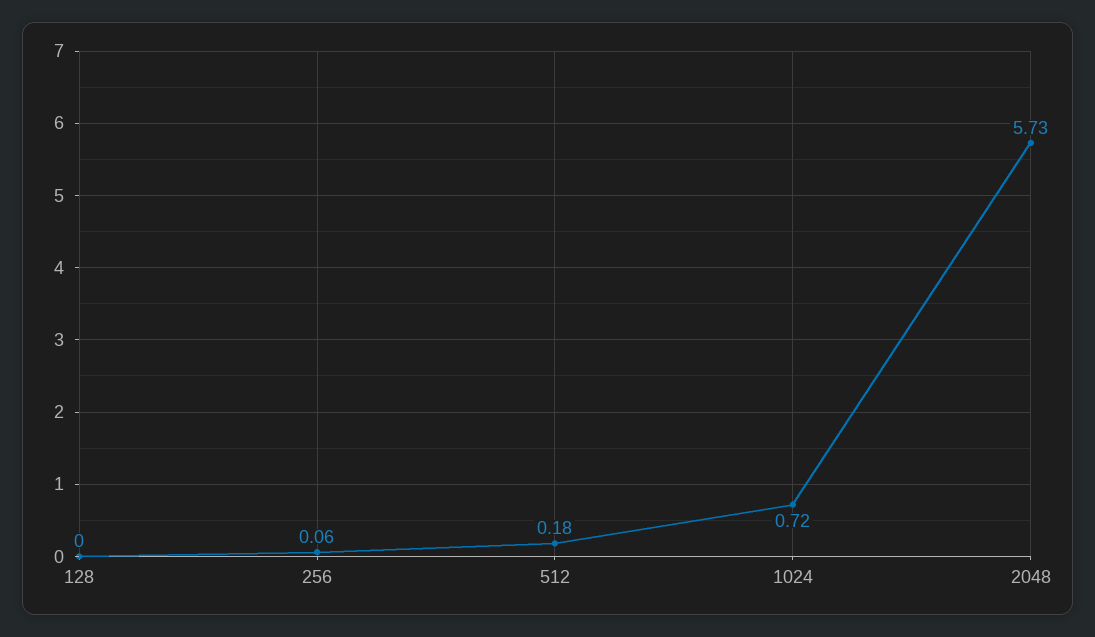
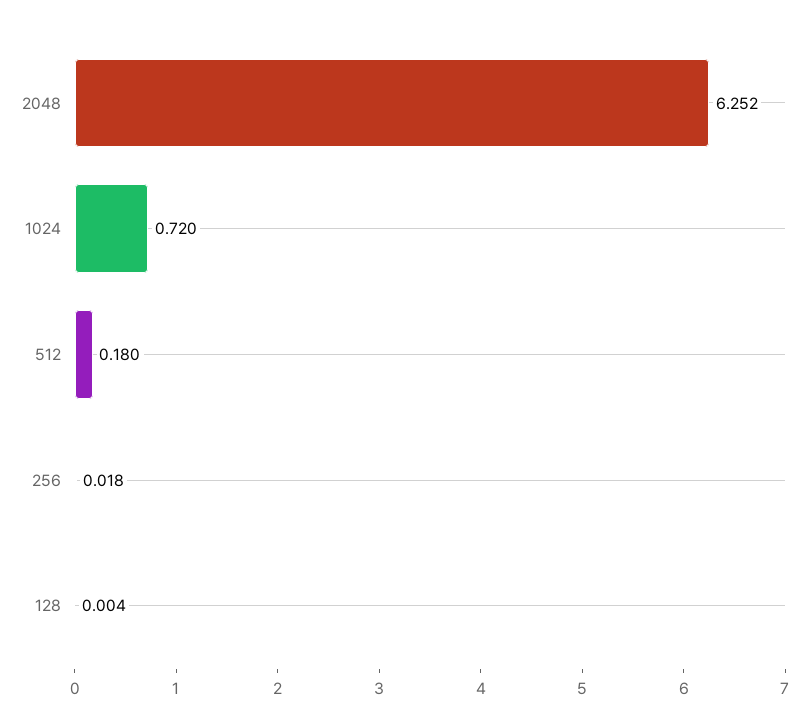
256: 0.06 -> 0.018
2048: 5.73 -> 6.252

